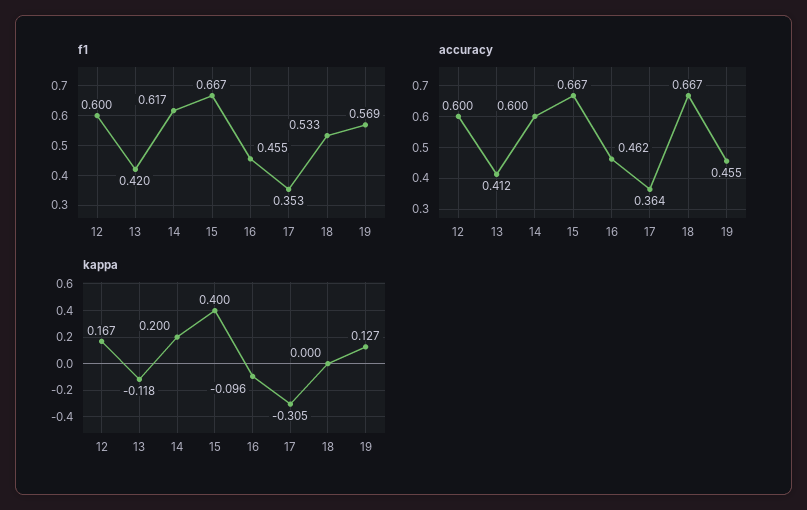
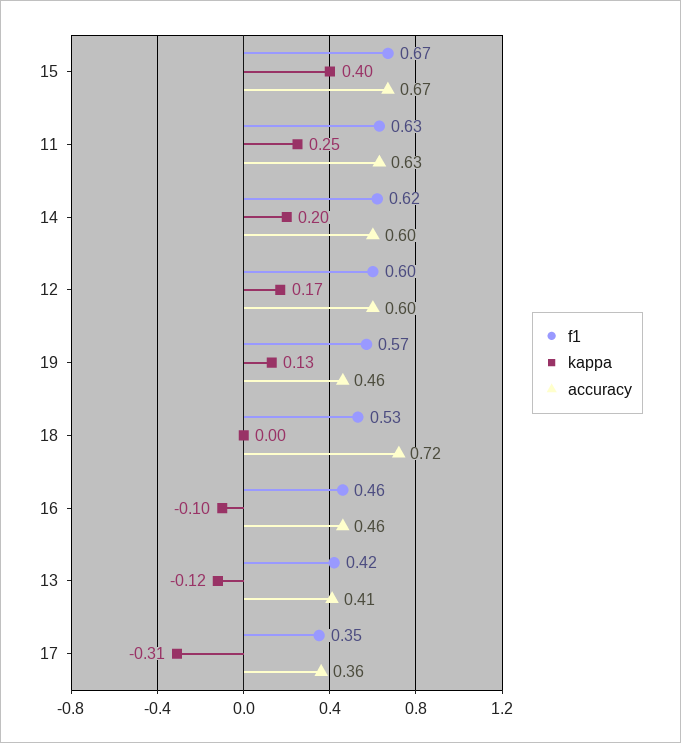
accuracy, 18: 0.667 -> 0.72
f1, 11: none -> 0.63
kappa, 11: none -> 0.25
accuracy, 11: none -> 0.63

